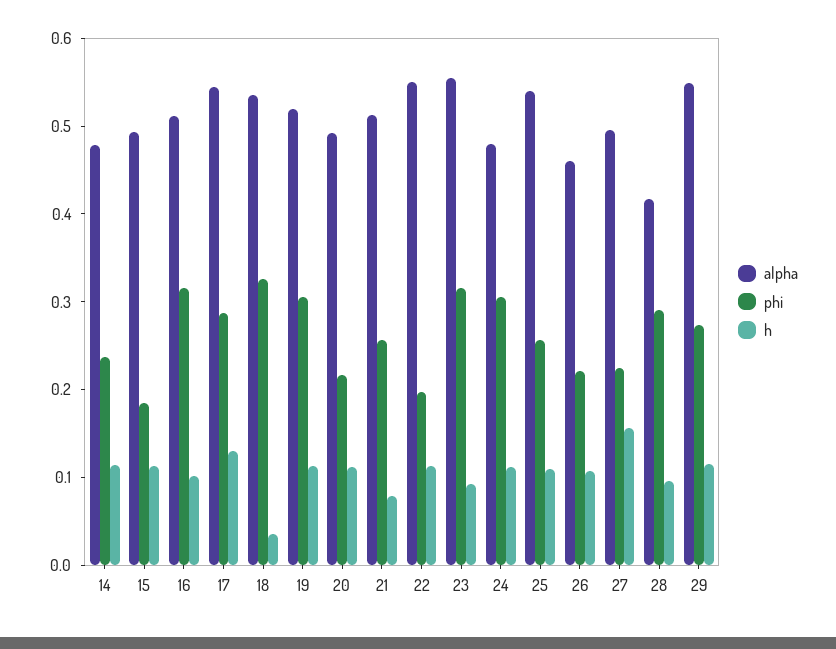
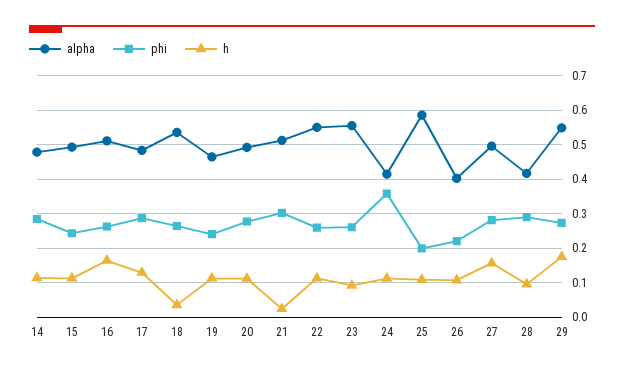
phi, 14: 0.24 -> 0.28
phi, 15: 0.18 -> 0.24
phi, 16: 0.32 -> 0.26
h, 16: 0.1 -> 0.16
alpha, 17: 0.54 -> 0.48
phi, 18: 0.32 -> 0.26
alpha, 19: 0.52 -> 0.46
phi, 19: 0.3 -> 0.24
phi, 20: 0.22 -> 0.28
phi, 21: 0.26 -> 0.3
h, 21: 0.08 -> 0.02
phi, 22: 0.2 -> 0.26
phi, 23: 0.32 -> 0.26
alpha, 24: 0.48 -> 0.42
phi, 24: 0.3 -> 0.36
alpha, 25: 0.54 -> 0.58
phi, 25: 0.26 -> 0.2
alpha, 26: 0.46 -> 0.4
phi, 27: 0.22 -> 0.28
h, 29: 0.12 -> 0.18

